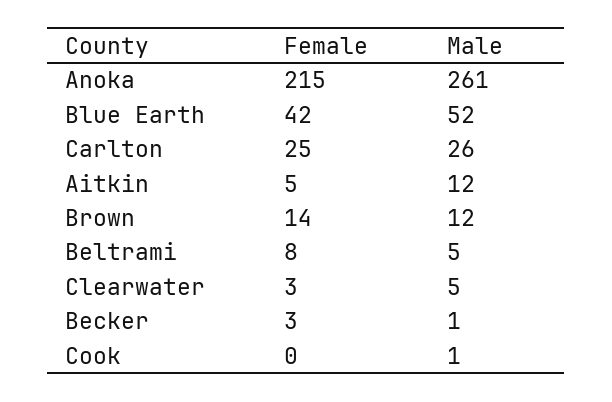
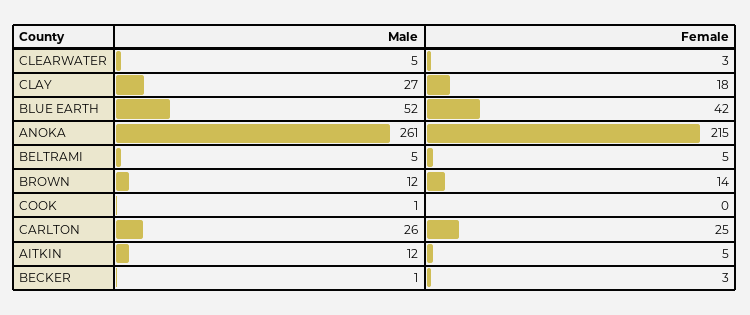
Female, Beltrami: 8 -> 5
Male, CLAY: none -> 27
Female, CLAY: none -> 18

